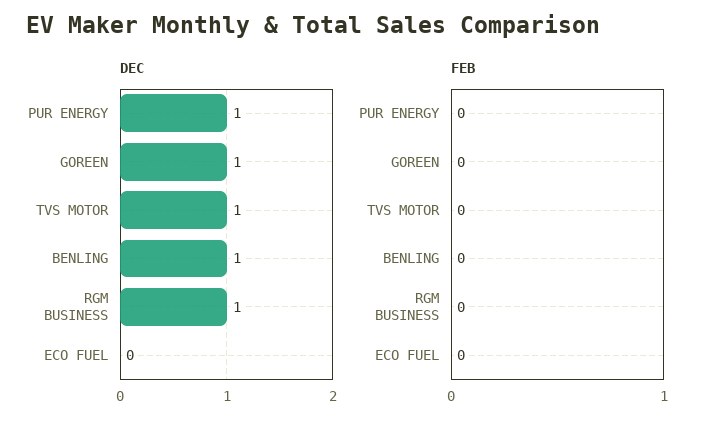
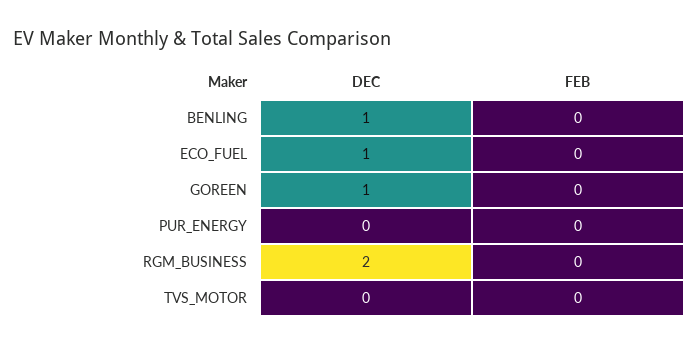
DEC, PUR ENERGY: 1 -> 0
DEC, TVS MOTOR: 1 -> 0
DEC, RGM BUSINESS: 1 -> 2
DEC, ECO FUEL: 0 -> 1

